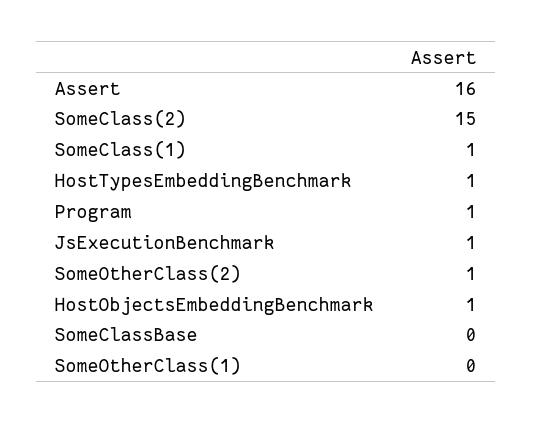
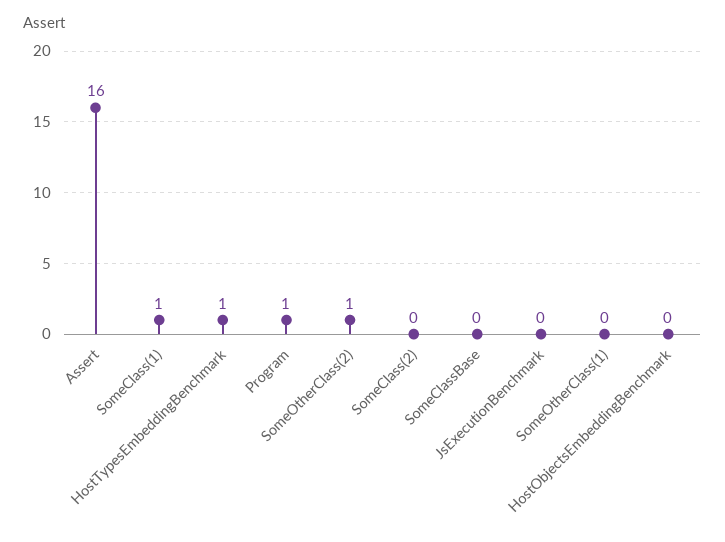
SomeClass(2): 15 -> 0
JsExecutionBenchmark: 1 -> 0
HostObjectsEmbeddingBenchmark: 1 -> 0

